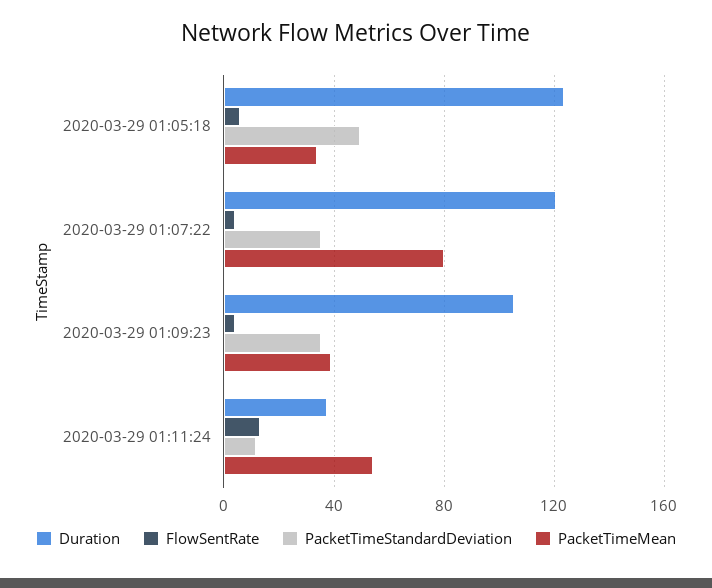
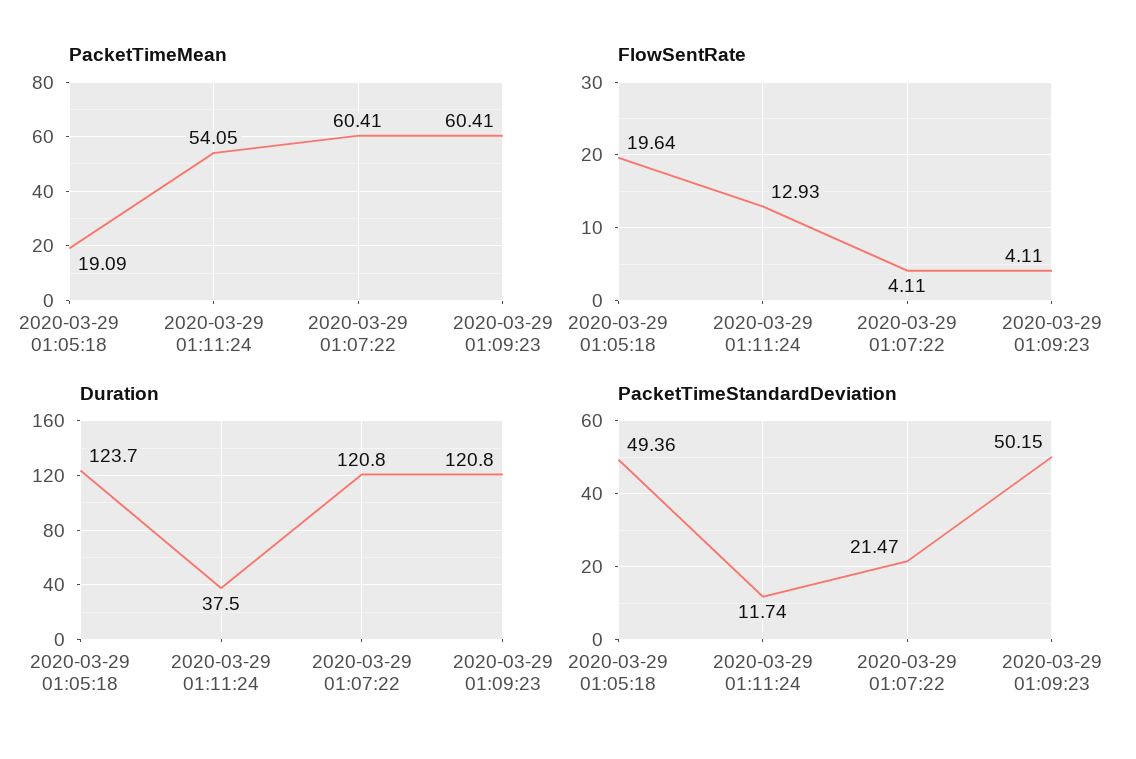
FlowSentRate, 2020-03-29 01:05:18: 5 -> 19.64
PacketTimeMean, 2020-03-29 01:05:18: 35 -> 19.09
PacketTimeStandardDeviation, 2020-03-29 01:07:22: 35 -> 21.47
PacketTimeMean, 2020-03-29 01:07:22: 80 -> 60.41
Duration, 2020-03-29 01:09:23: 105 -> 120.8
PacketTimeStandardDeviation, 2020-03-29 01:09:23: 35 -> 50.15
PacketTimeMean, 2020-03-29 01:09:23: 40 -> 60.41

